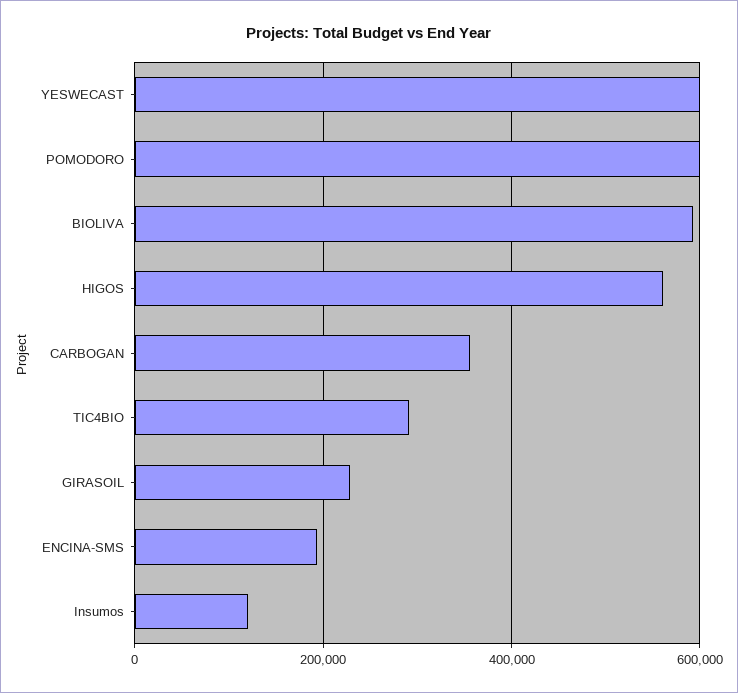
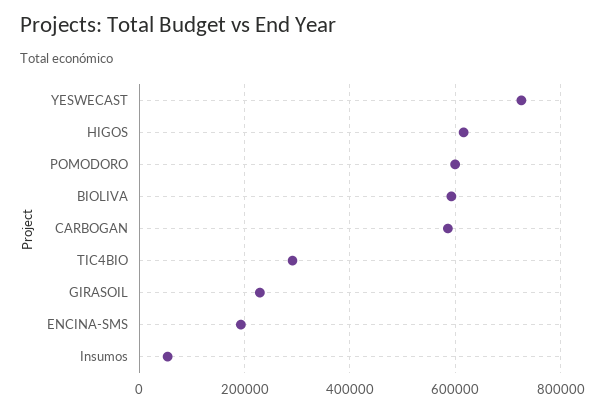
YESWECAST: 600000 -> 720000
HIGOS: 560000 -> 620000
CARBOGAN: 360000 -> 580000
Insumos: 120000 -> 60000

